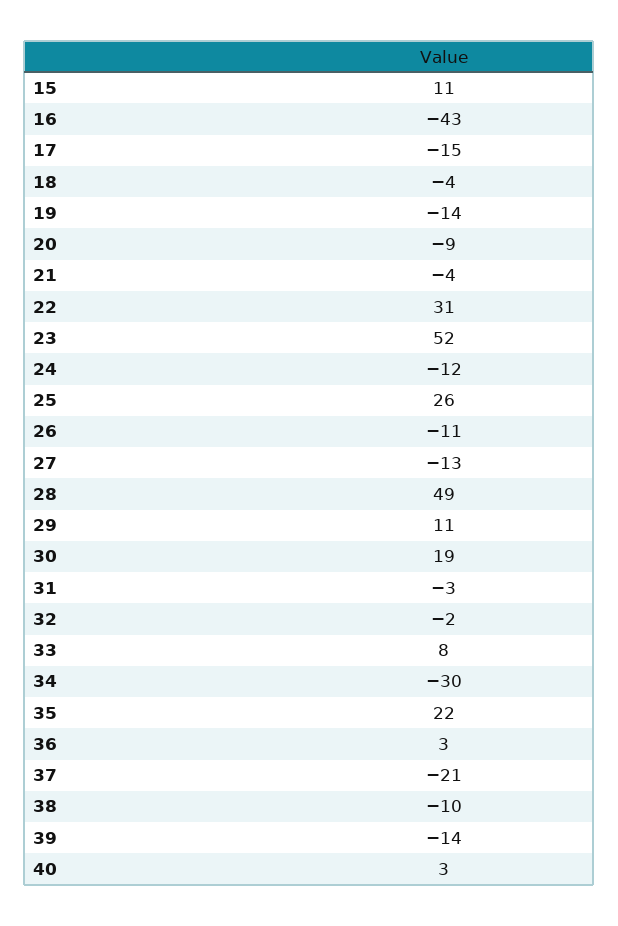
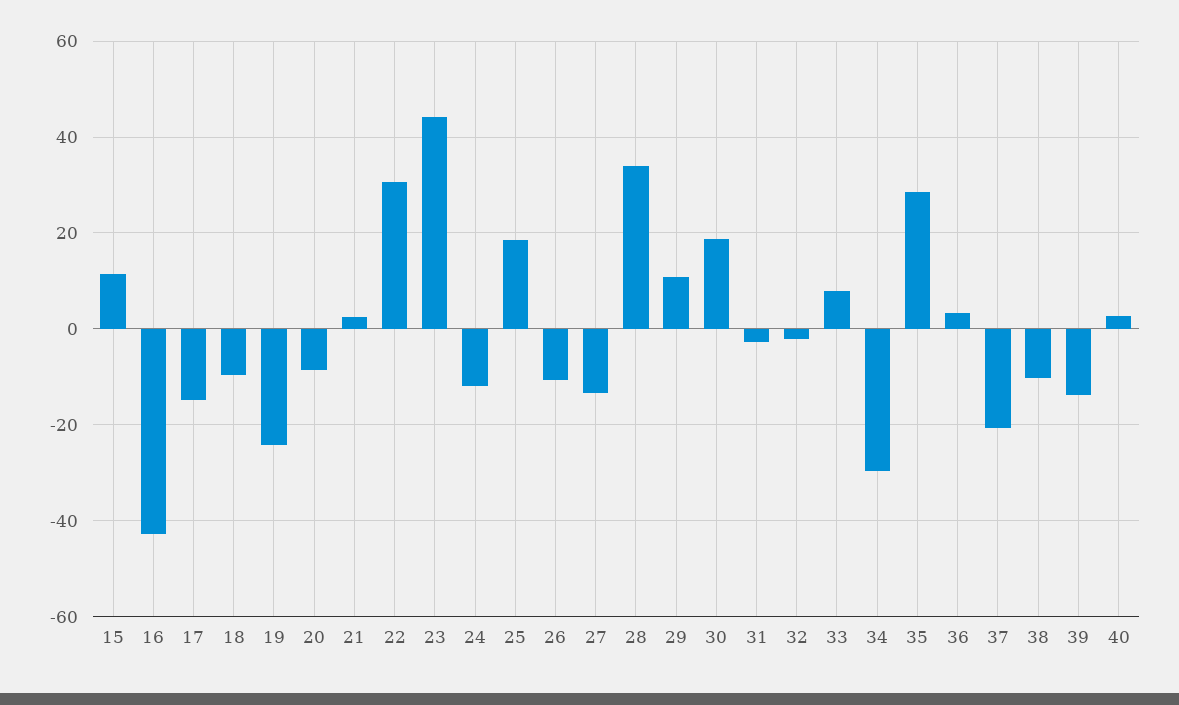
18: -4 -> -10
19: -14 -> -24
21: -4 -> 2
23: 52 -> 44
25: 26 -> 18
28: 49 -> 34
35: 22 -> 28

